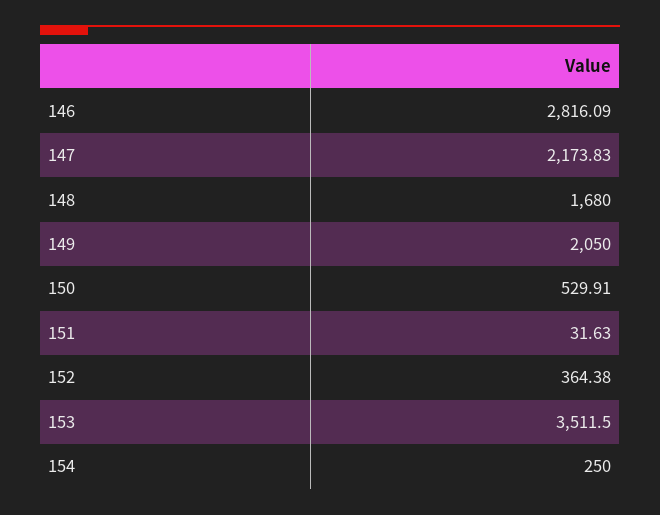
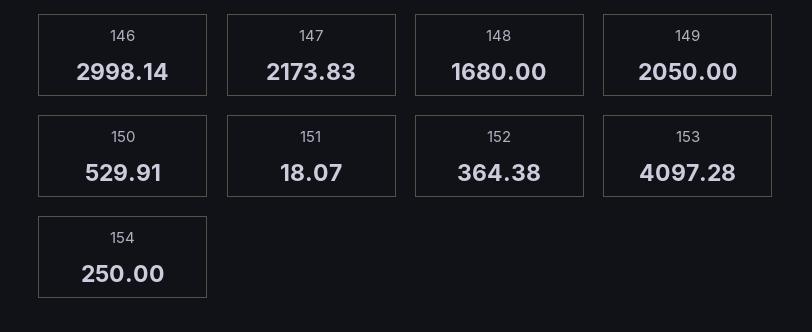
146: 2816.09 -> 2998.14
151: 31.63 -> 18.07
153: 3511.5 -> 4097.28

